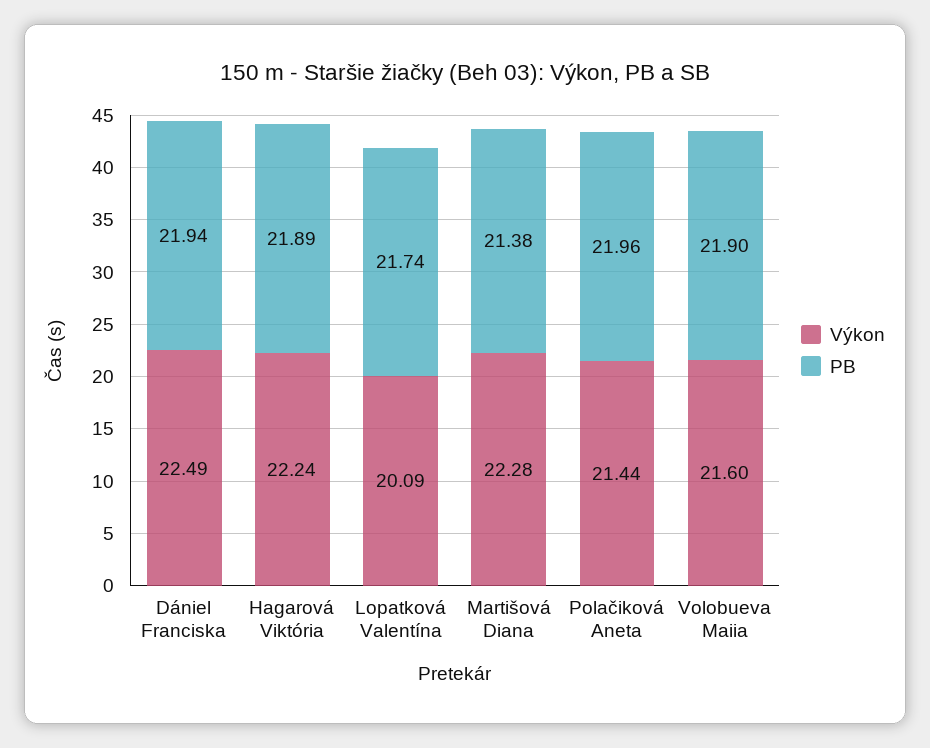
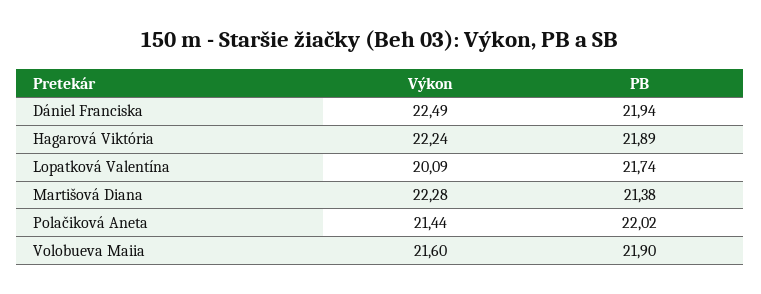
PB, Polačiková Aneta: 21.96 -> 22.02

